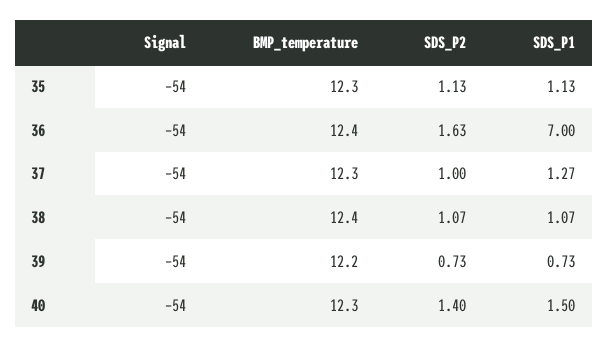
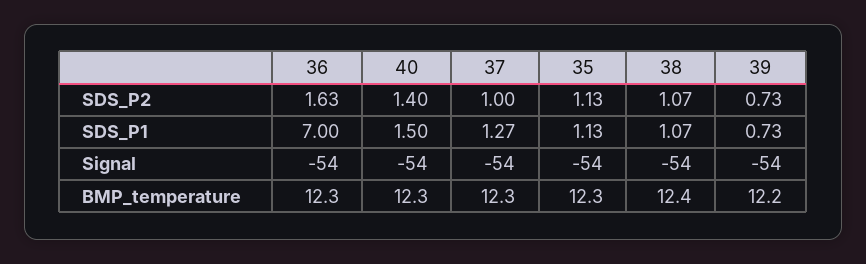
BMP_temperature, 36: 12.4 -> 12.3

